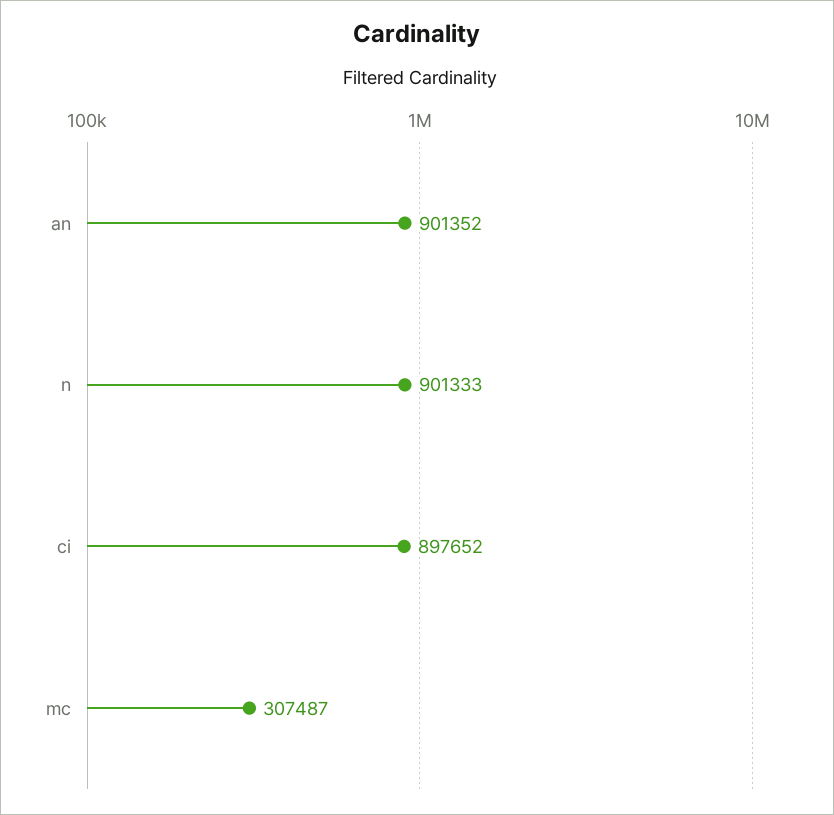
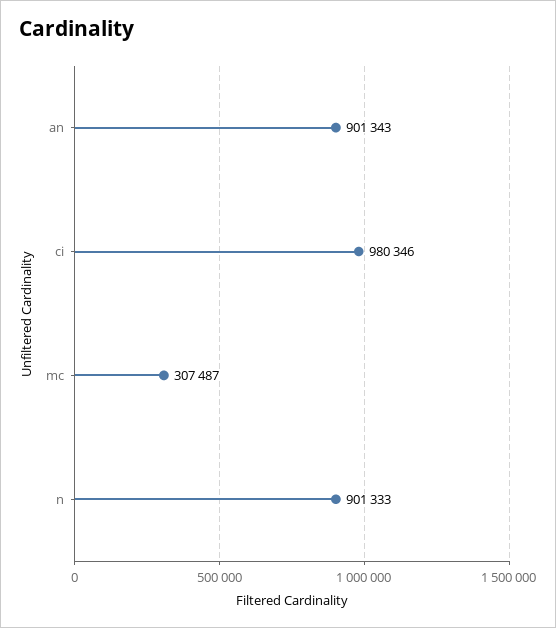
an: 901352 -> 901343
ci: 897652 -> 980346

